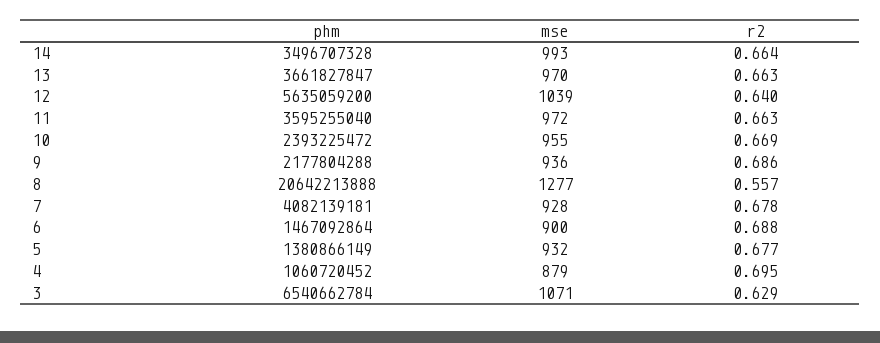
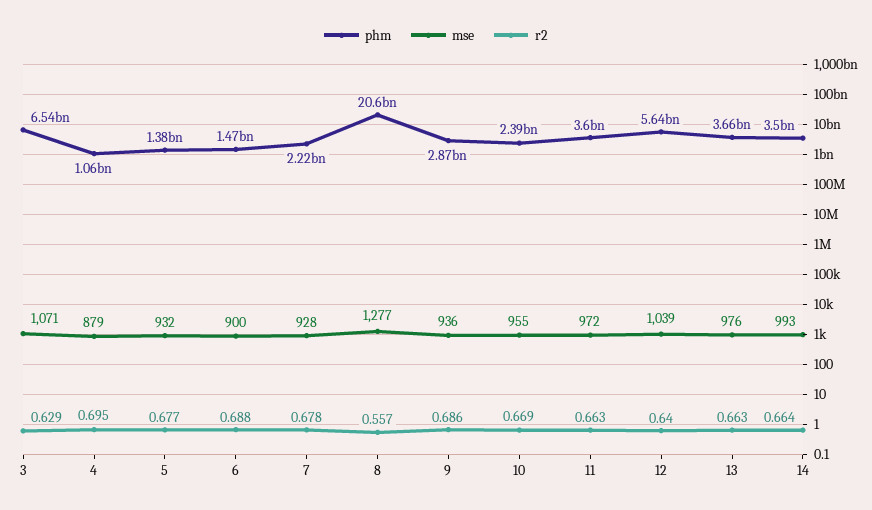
mse, 13: 970 -> 976
phm, 9: 2177804288 -> 2870000000
phm, 7: 4082139181 -> 2220000000

